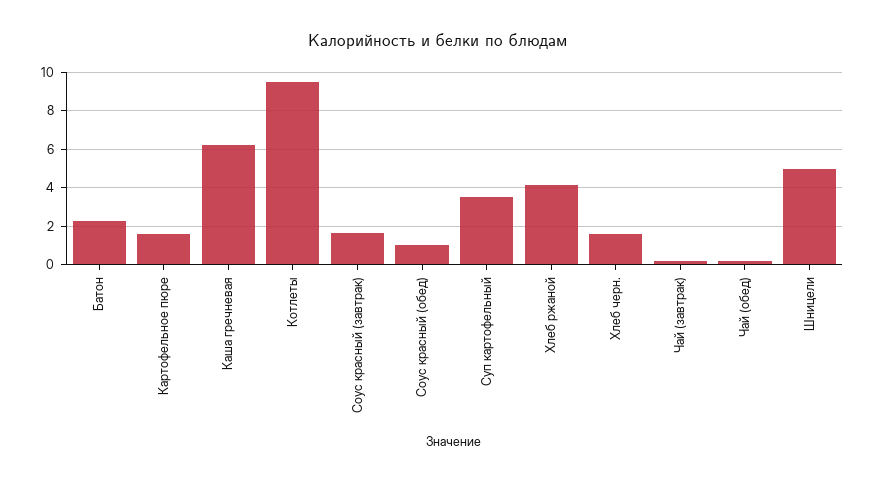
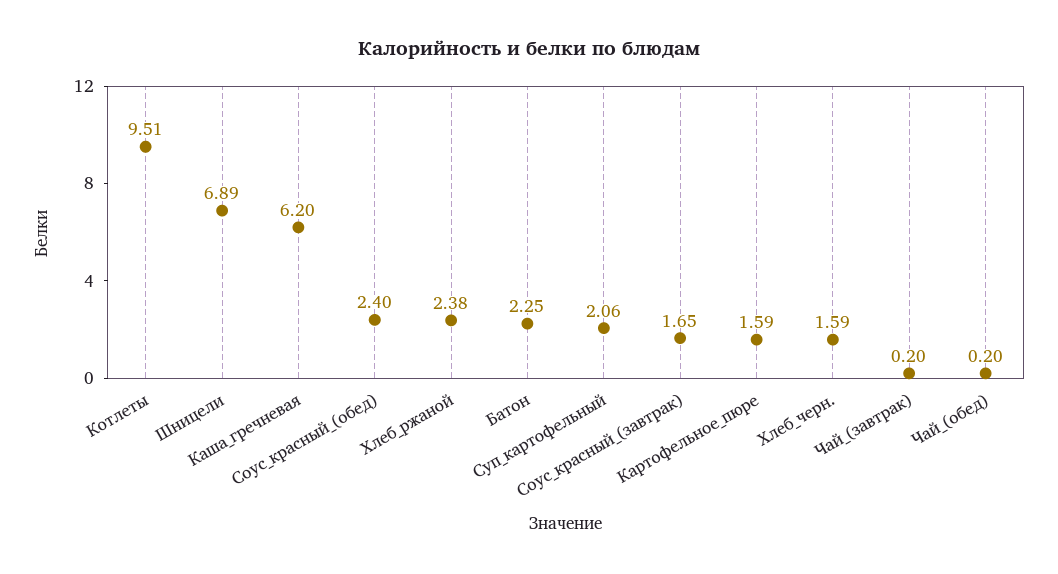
Соус красный (обед): 1 -> 2.4
Суп картофельный: 3.5 -> 2.06
Хлеб ржаной: 4 -> 2.38
Шницели: 5 -> 6.89

